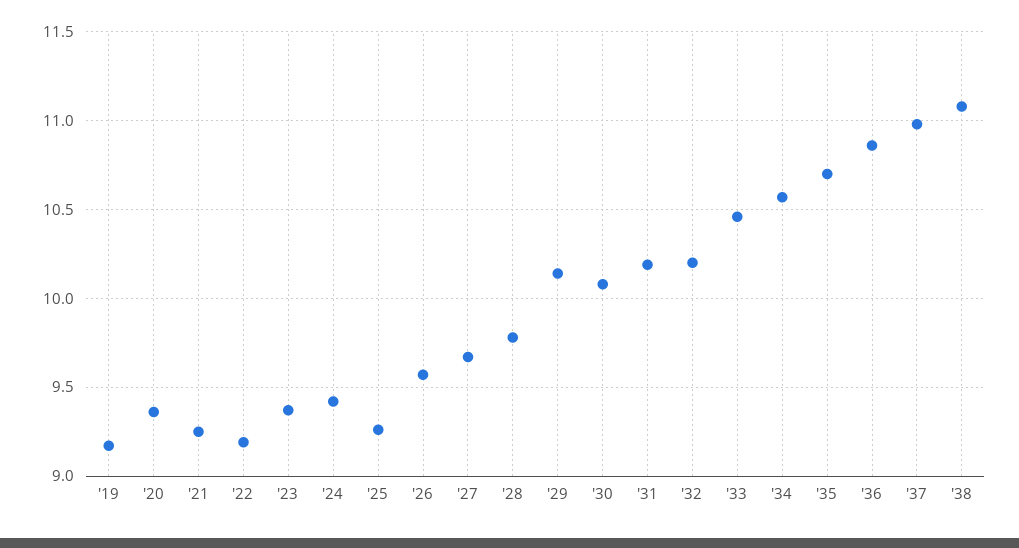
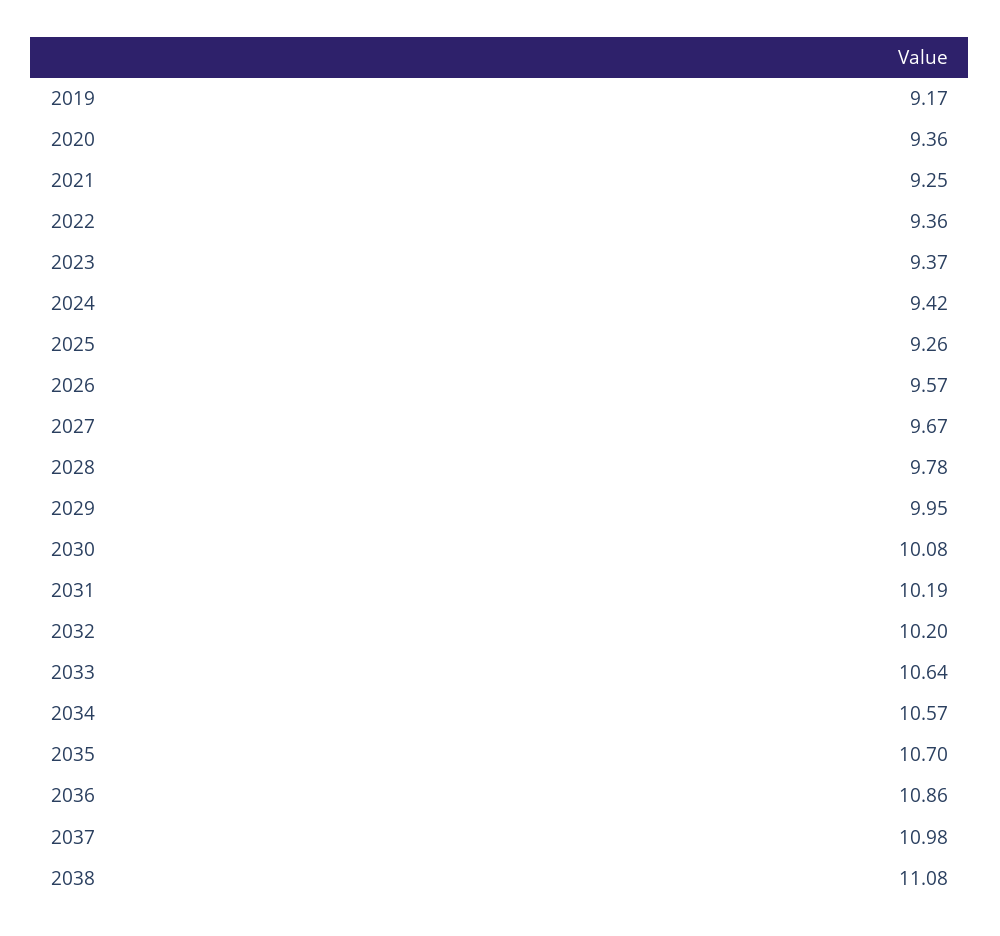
'22: 9.2 -> 9.36
'29: 10.15 -> 9.95
'33: 10.45 -> 10.64

